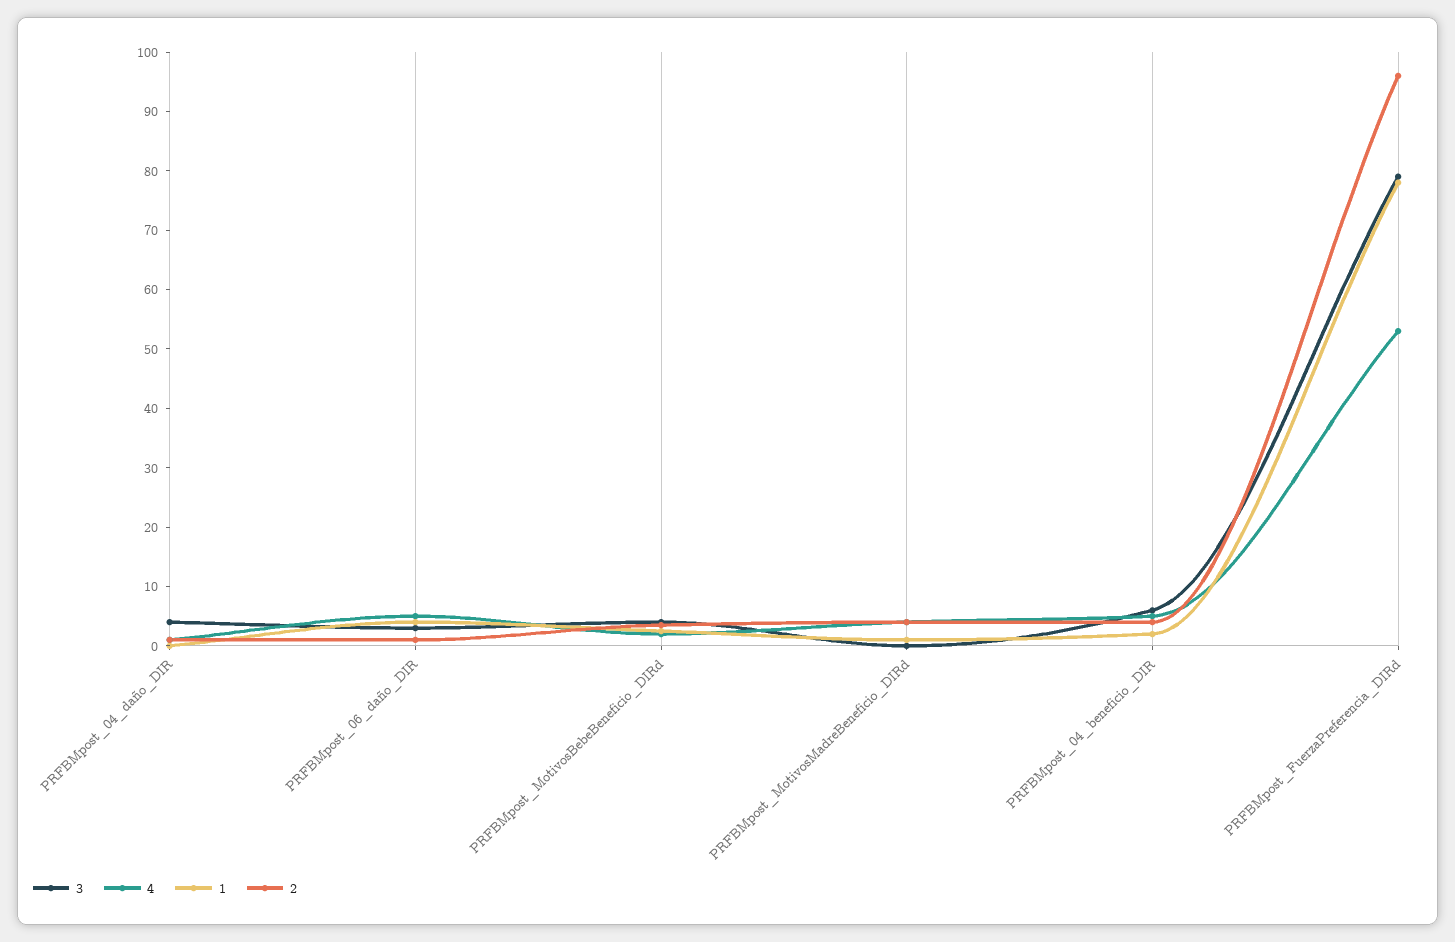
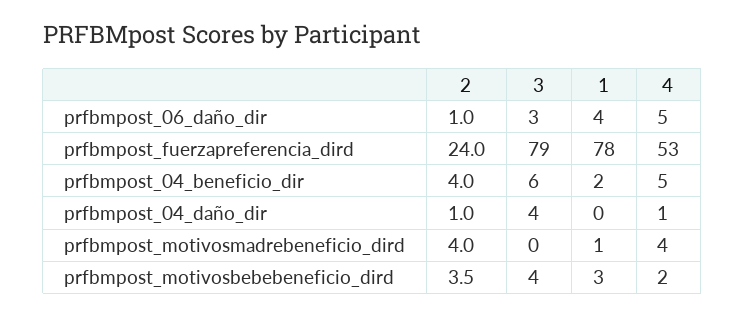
2, PRFBMpost_FuerzaPreferencia_DIRd: 96 -> 24

